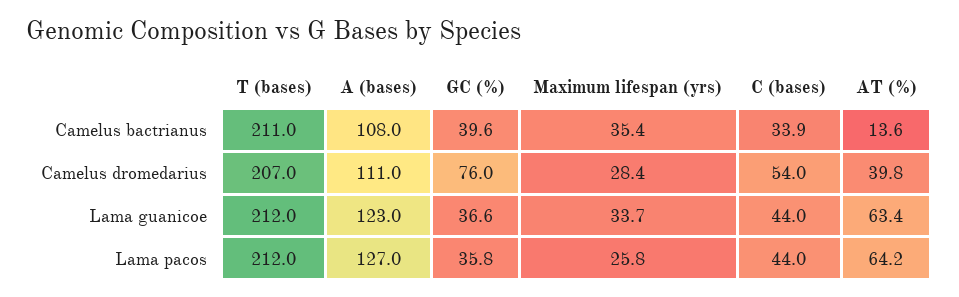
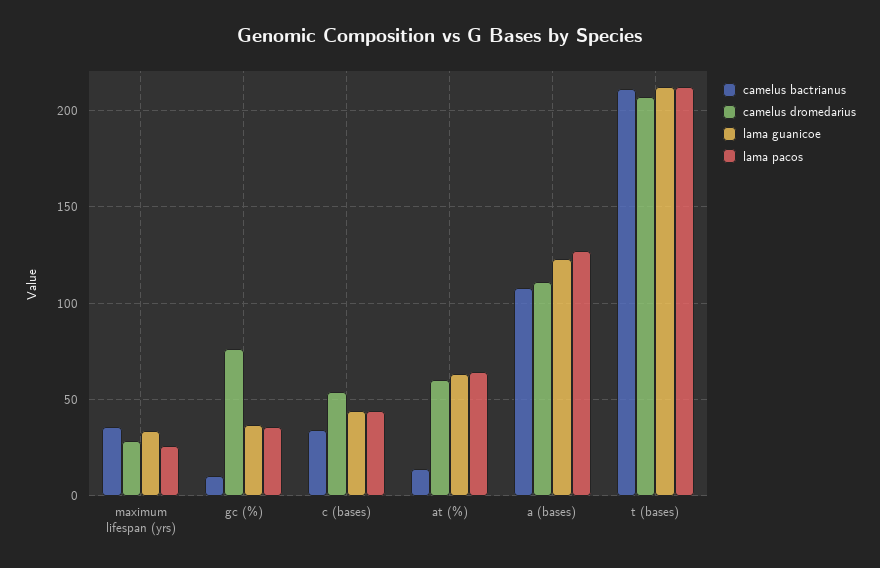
Camelus bactrianus, GC (%): 39.6 -> 10
Camelus dromedarius, AT (%): 39.8 -> 60

